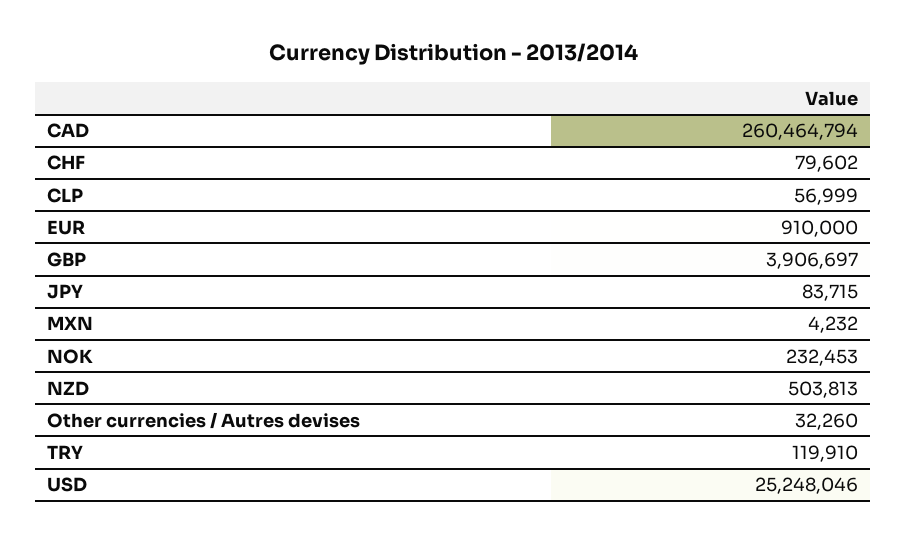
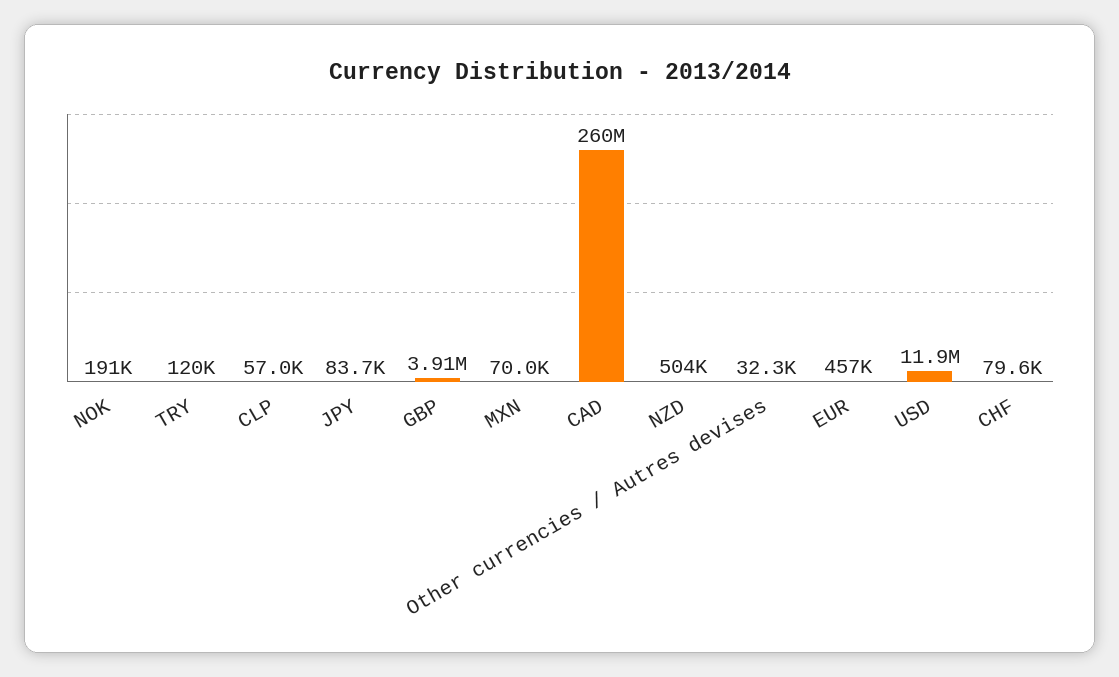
EUR: 910000 -> 457000
MXN: 4232 -> 70000
NOK: 232453 -> 191000
USD: 25248046 -> 11900000

